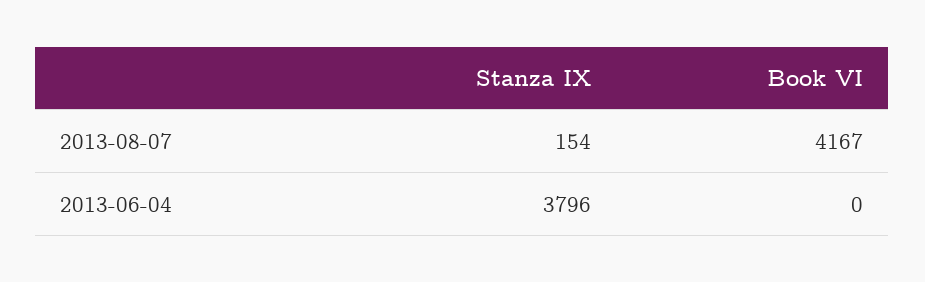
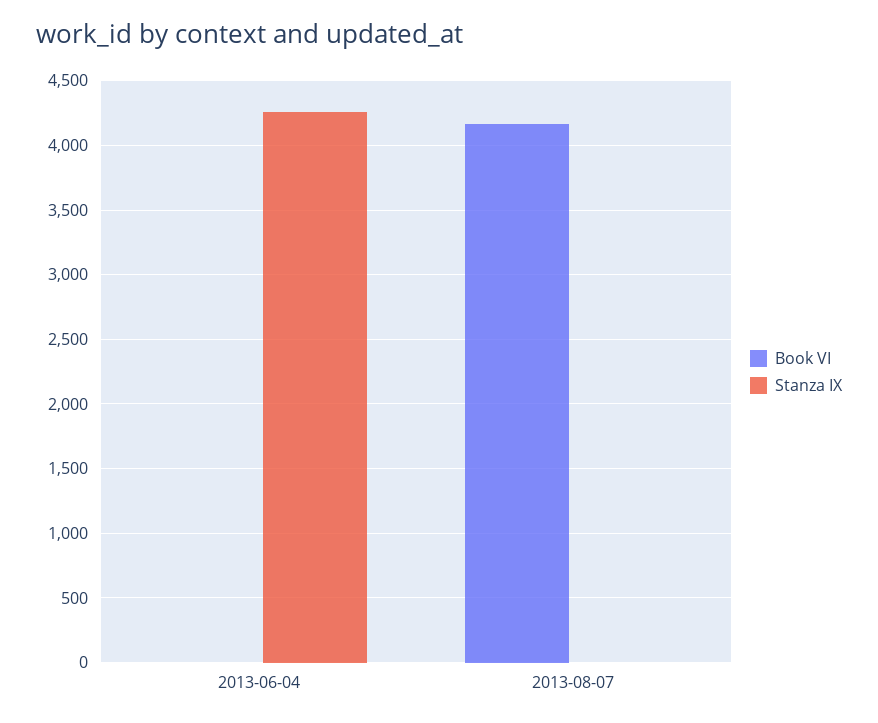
Stanza IX, 2013-08-07: 154 -> 0
Stanza IX, 2013-06-04: 3796 -> 4250

